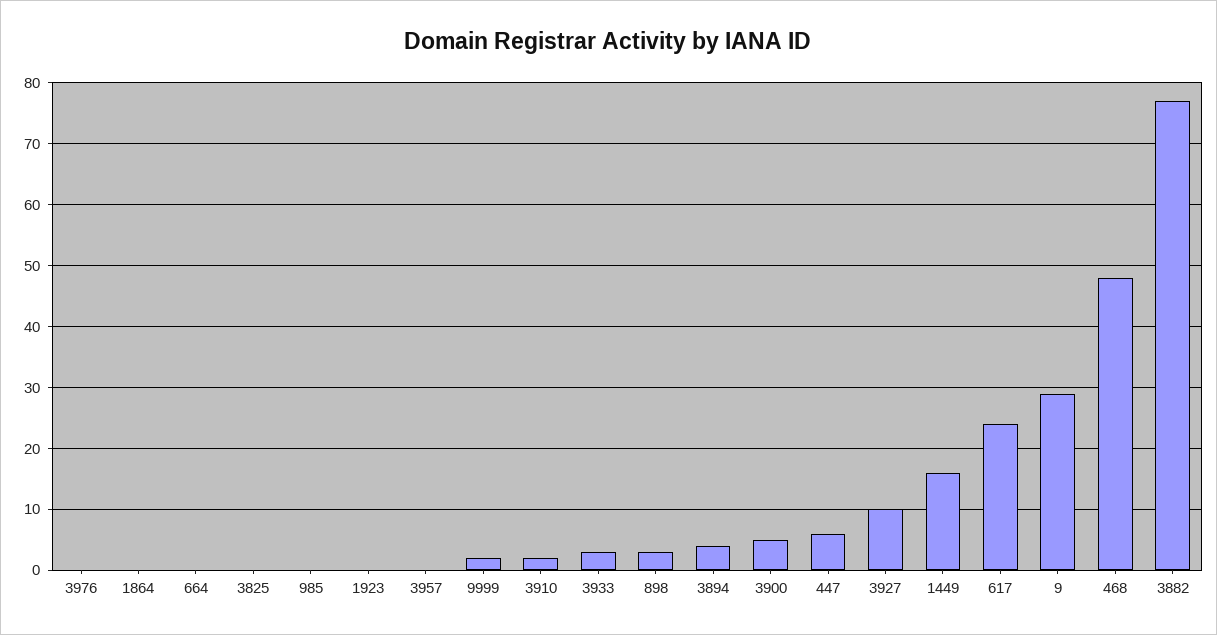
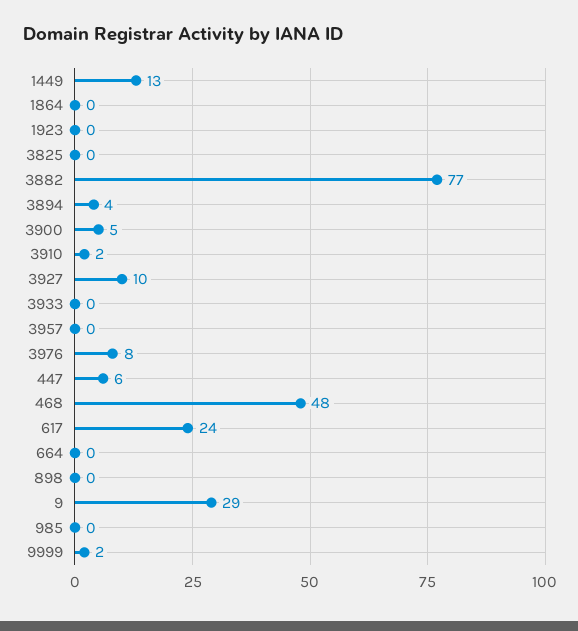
3976: 0 -> 8
3933: 3 -> 0
898: 3 -> 0
1449: 16 -> 13

